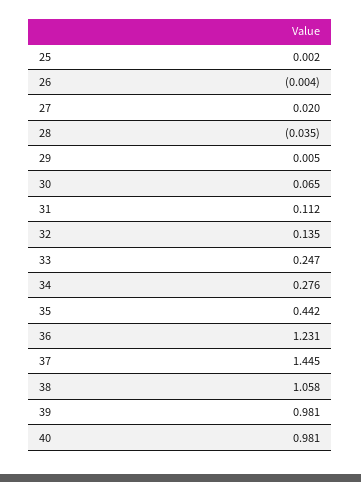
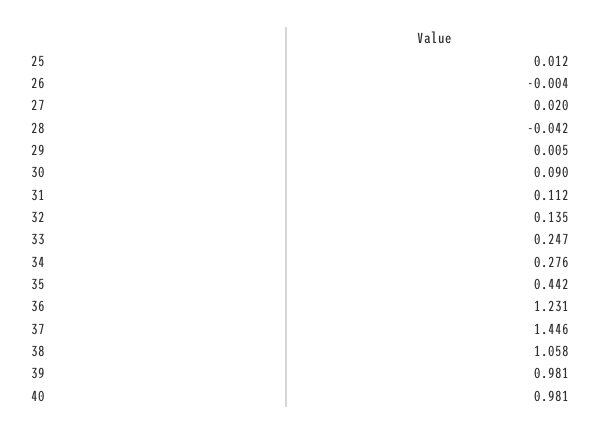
25: 0.002 -> 0.012
28: -0.035 -> -0.042
30: 0.065 -> 0.09
37: 1.445 -> 1.446

